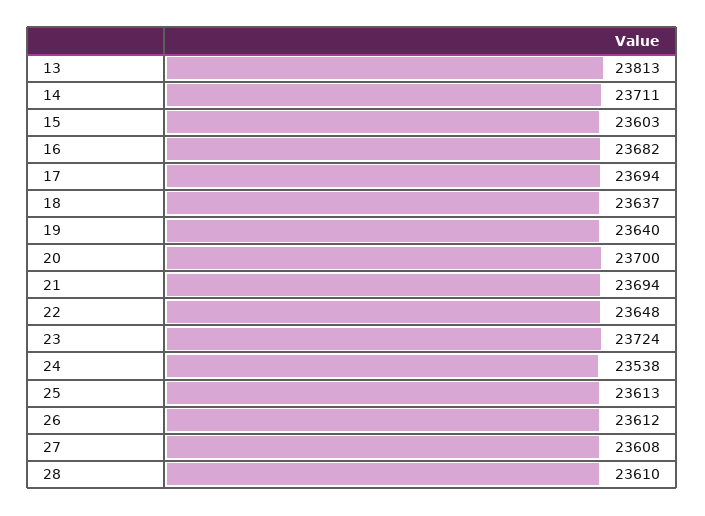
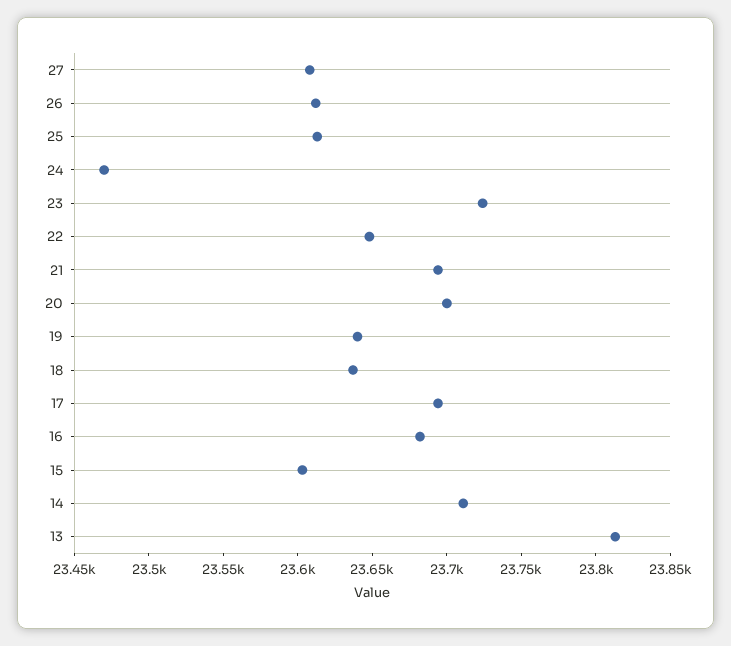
24: 23538 -> 23470
28: 23610 -> none

